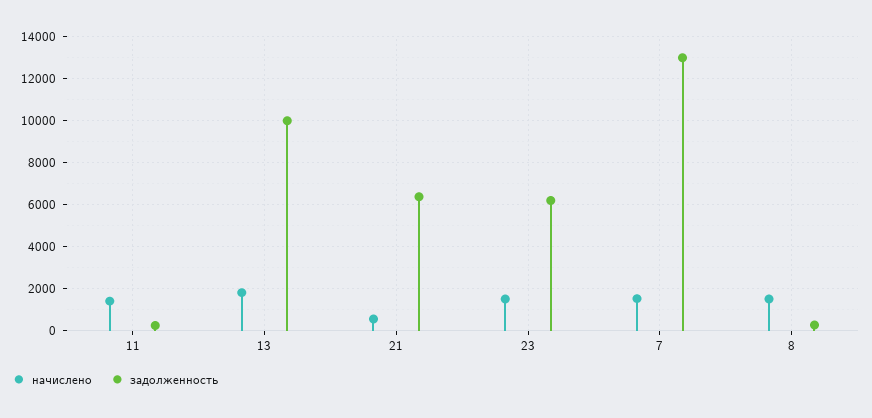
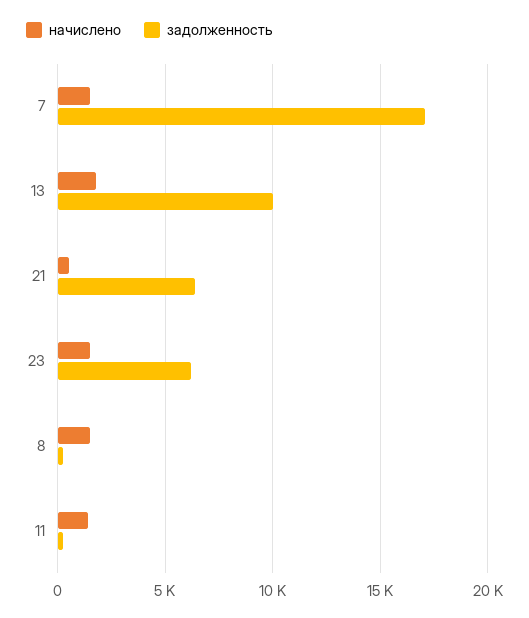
задолженность, 7: 13000 -> 17000

